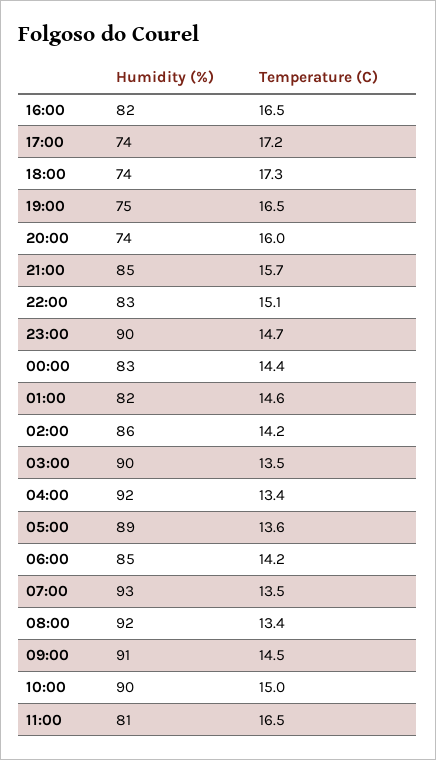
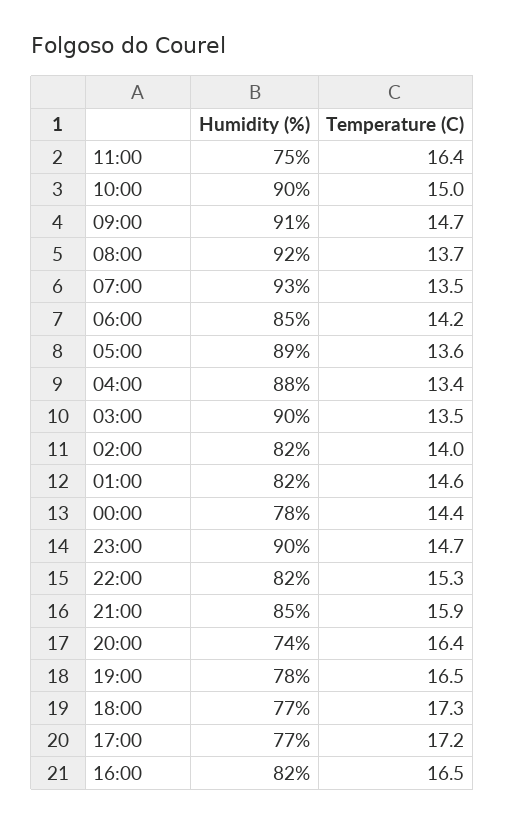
Humidity (%), 17:00: 74 -> 77
Humidity (%), 18:00: 74 -> 77
Humidity (%), 19:00: 75 -> 78
Temperature (C), 20:00: 16 -> 16.4
Temperature (C), 21:00: 15.7 -> 15.9
Humidity (%), 22:00: 83 -> 82
Temperature (C), 22:00: 15.1 -> 15.3
Humidity (%), 00:00: 83 -> 78
Humidity (%), 02:00: 86 -> 82
Temperature (C), 02:00: 14.2 -> 14
Humidity (%), 04:00: 92 -> 88
Temperature (C), 08:00: 13.4 -> 13.7
Temperature (C), 09:00: 14.5 -> 14.7
Humidity (%), 11:00: 81 -> 75
Temperature (C), 11:00: 16.5 -> 16.4

